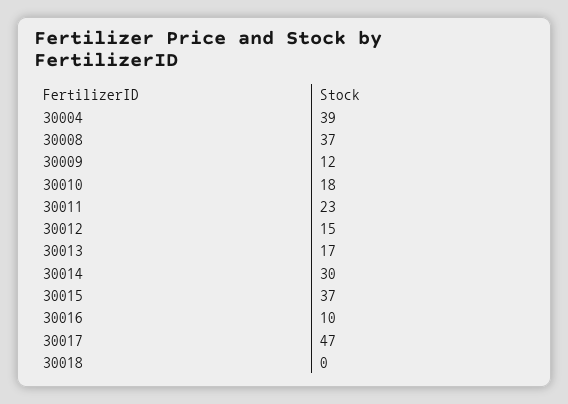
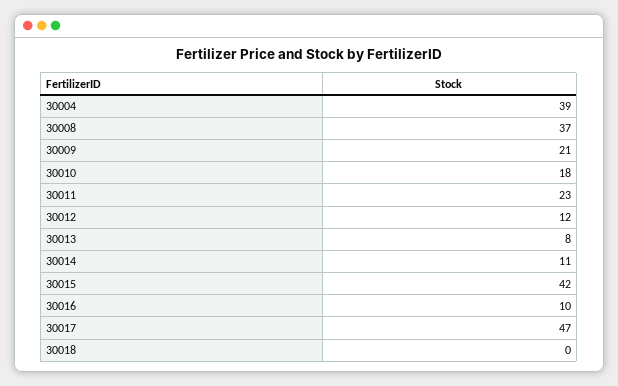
30009: 12 -> 21
30012: 15 -> 12
30013: 17 -> 8
30014: 30 -> 11
30015: 37 -> 42

